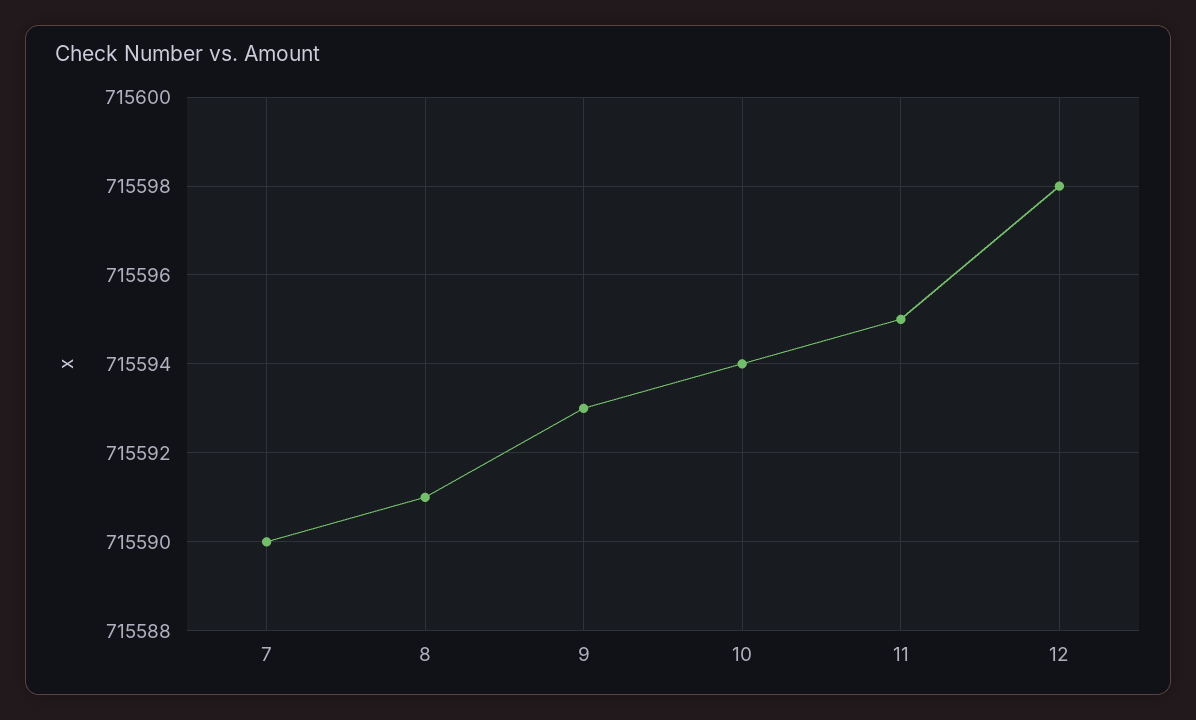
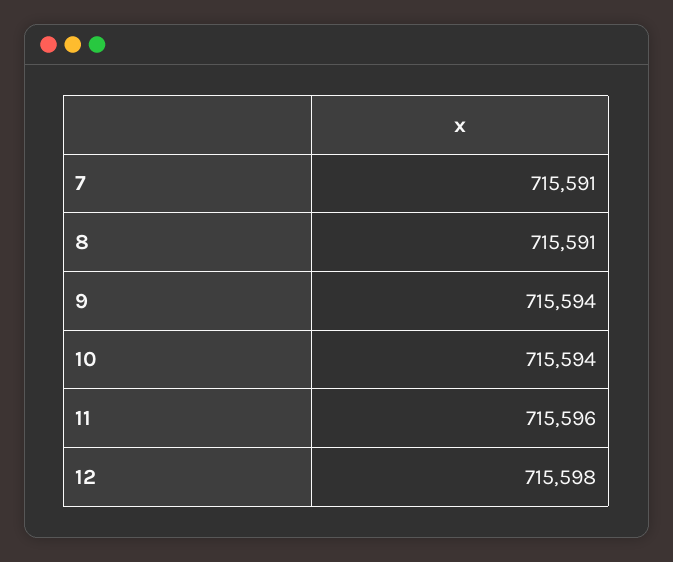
7: 715590 -> 715591
9: 715593 -> 715594
11: 715595 -> 715596

